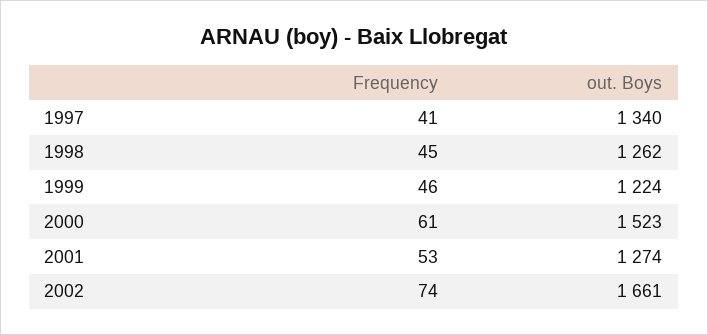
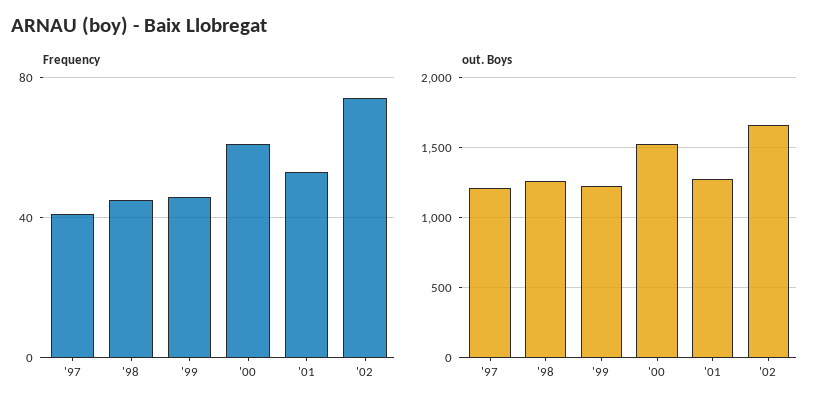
out. Boys, 1997: 1340 -> 1200

